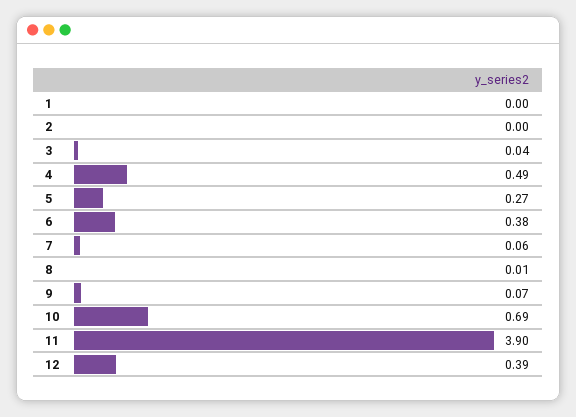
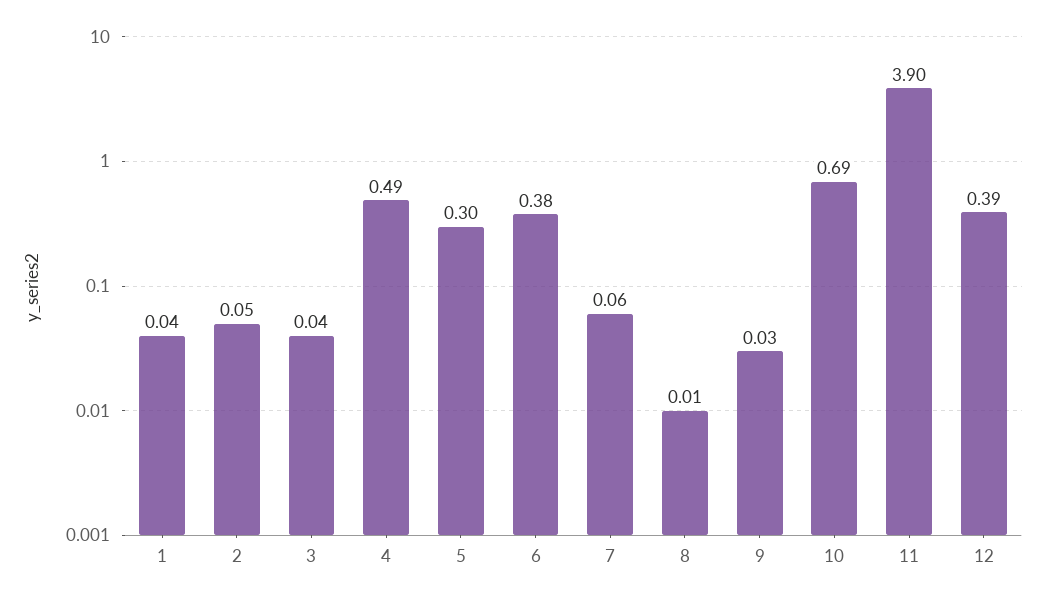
1: 0 -> 0.04
2: 0 -> 0.05
5: 0.27 -> 0.3
9: 0.07 -> 0.03

